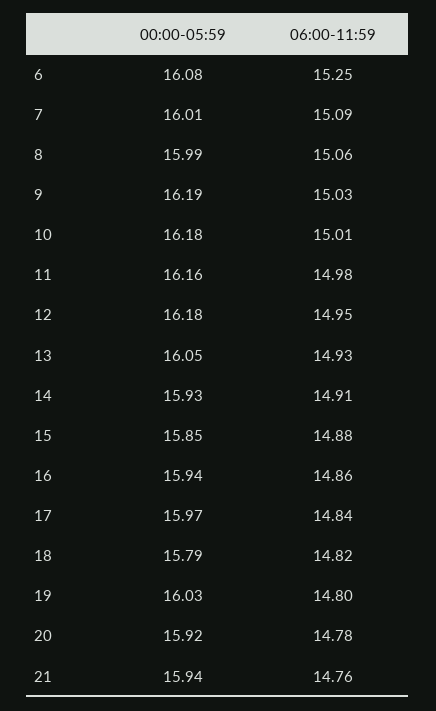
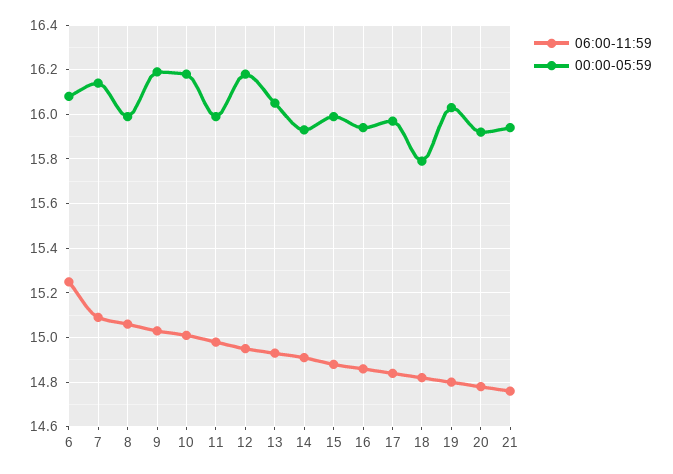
00:00-05:59, 7: 16.01 -> 16.15
00:00-05:59, 11: 16.16 -> 16
00:00-05:59, 15: 15.85 -> 16

